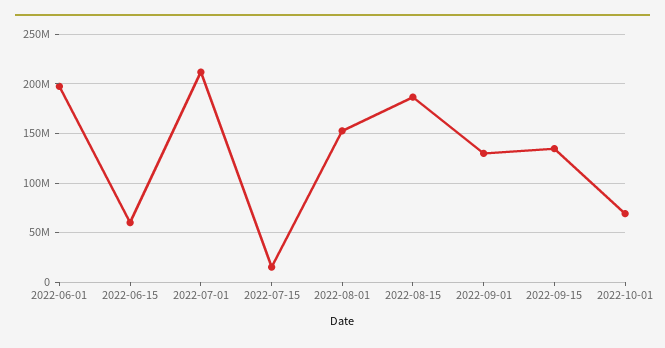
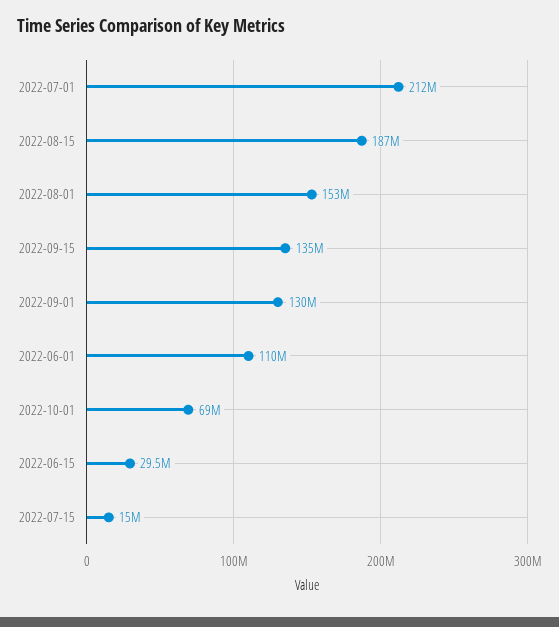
2022-06-01: 200000000 -> 110000000
2022-06-15: 60000000 -> 29500000

